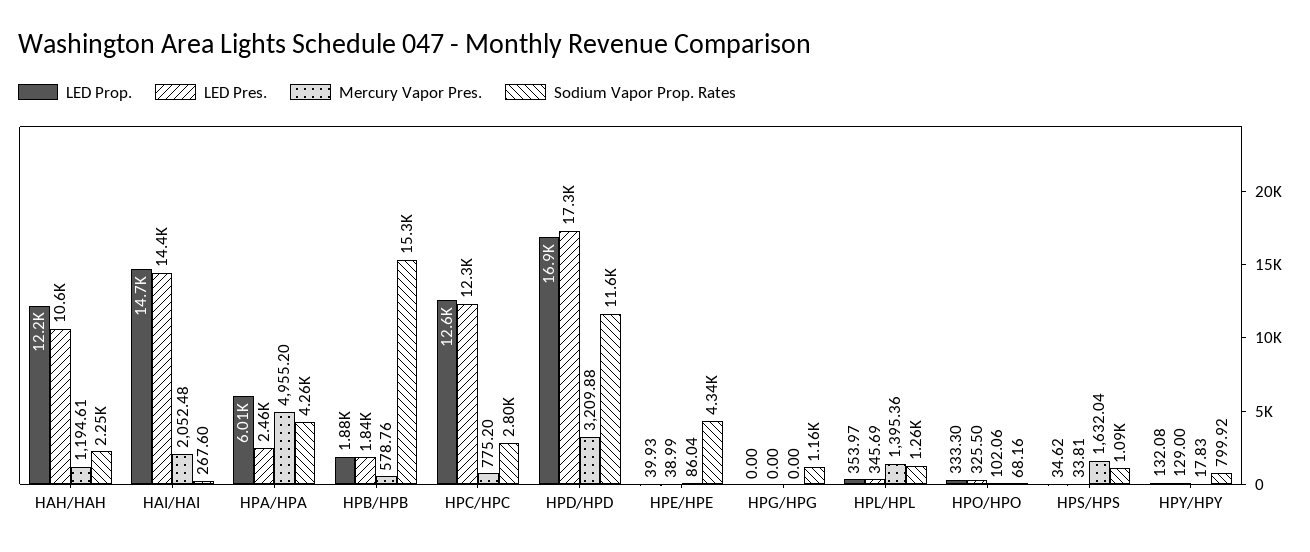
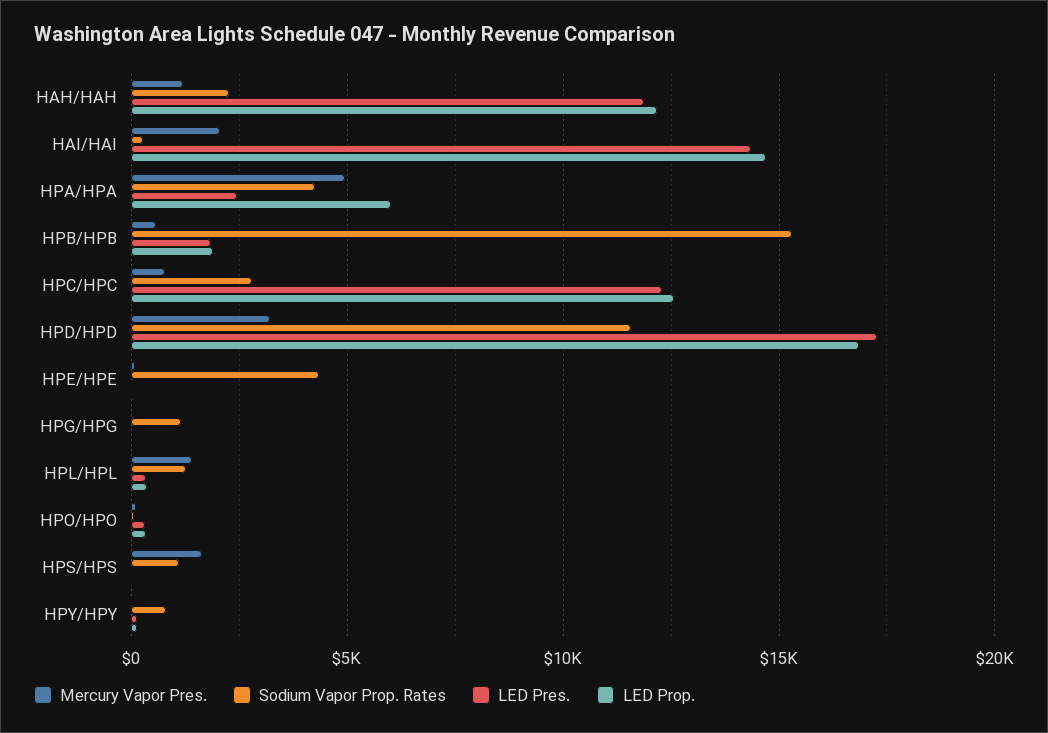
LED Pres., HAH/HAH: 10600 -> 12000

